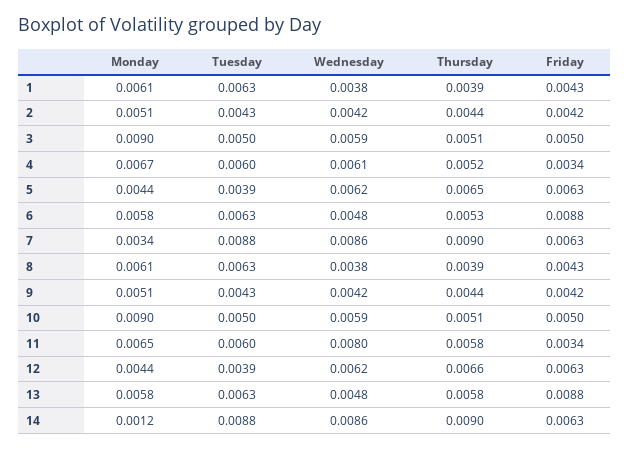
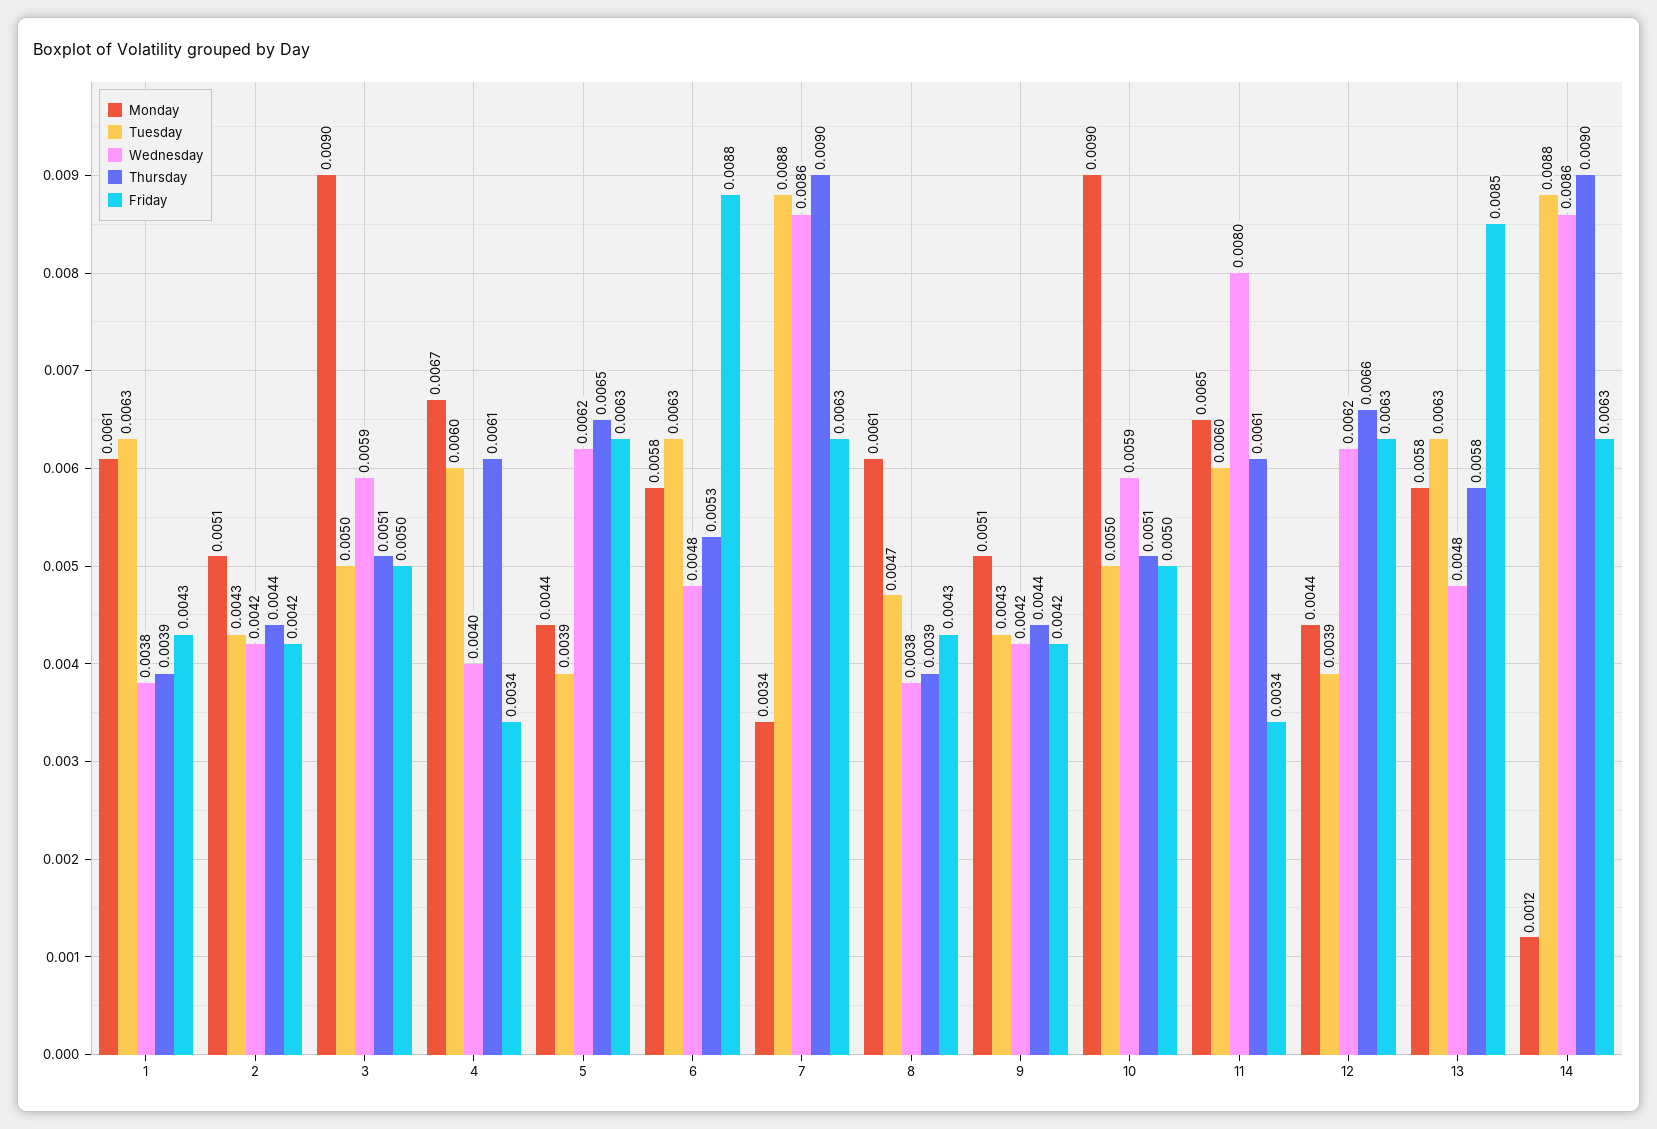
Wednesday, 4: 0.0061 -> 0.004
Thursday, 4: 0.0052 -> 0.0061
Tuesday, 8: 0.0063 -> 0.0047
Thursday, 11: 0.0058 -> 0.0061
Friday, 13: 0.0088 -> 0.0085

